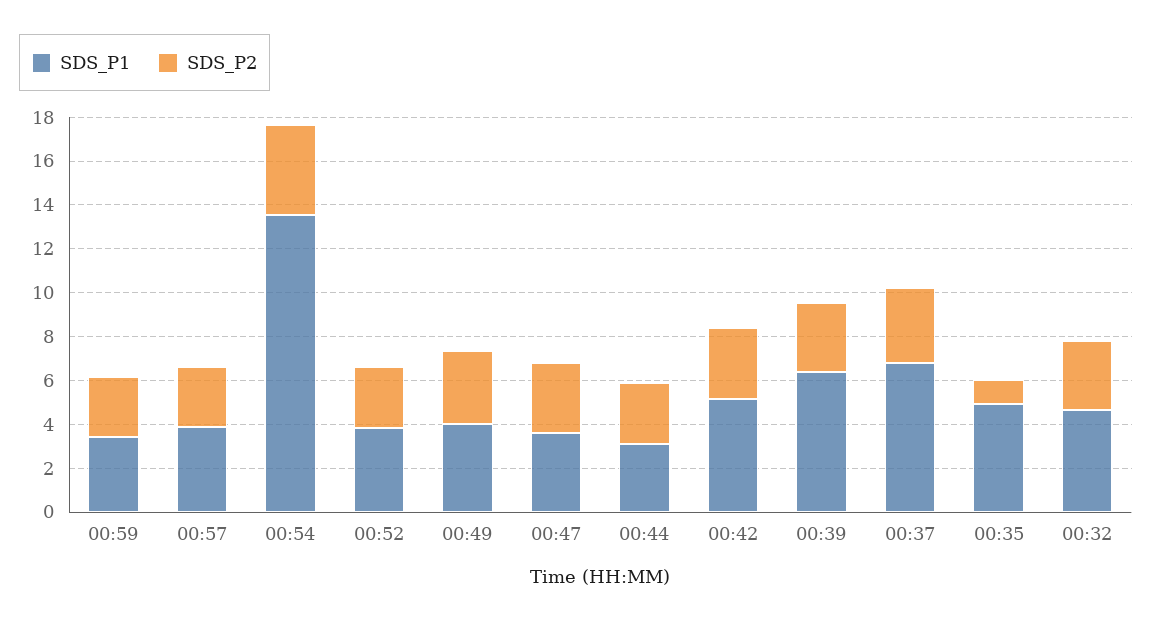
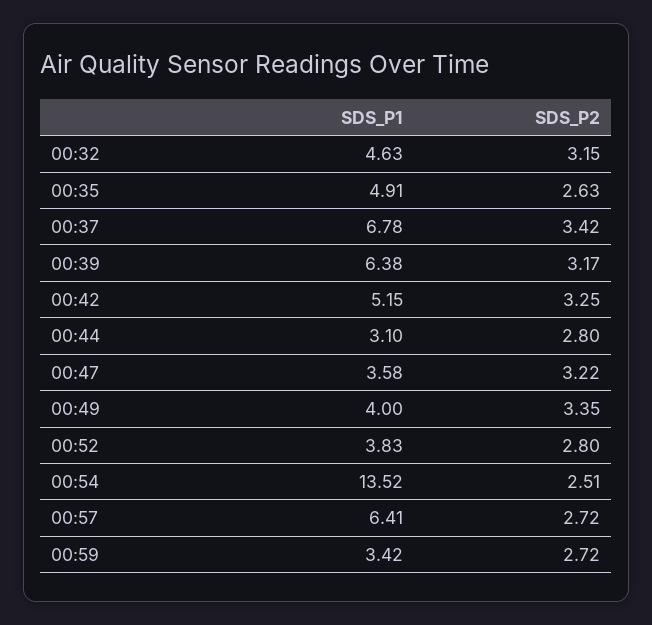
SDS_P1, 00:57: 4 -> 6.41
SDS_P2, 00:54: 4 -> 2.51
SDS_P2, 00:35: 1 -> 2.63

